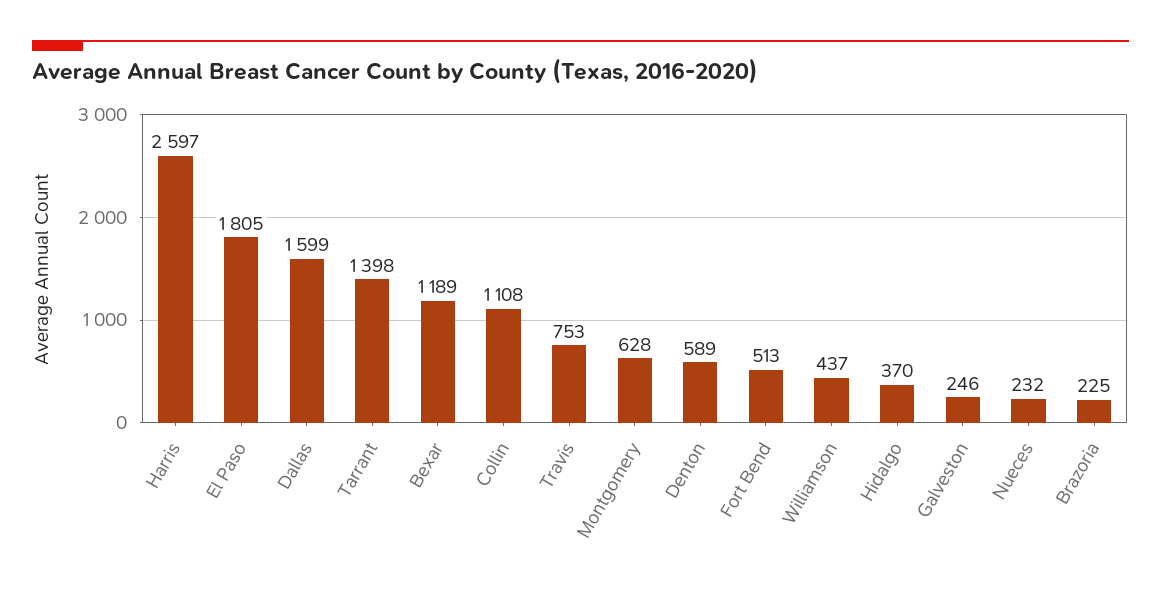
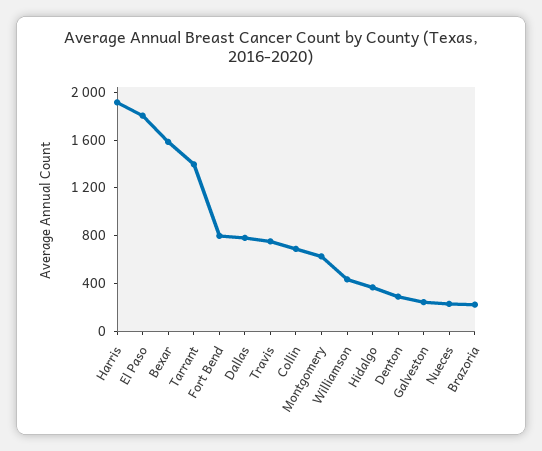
Harris: 2597 -> 1900
Dallas: 1599 -> 800
Bexar: 1189 -> 1600
Collin: 1108 -> 700
Denton: 589 -> 300
Fort Bend: 513 -> 800

